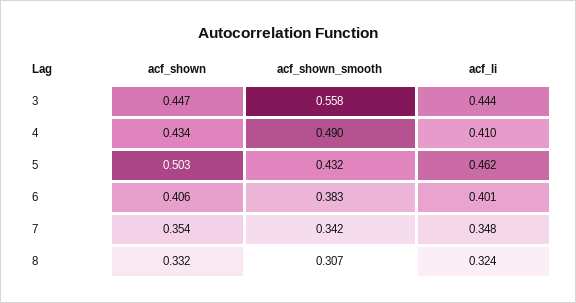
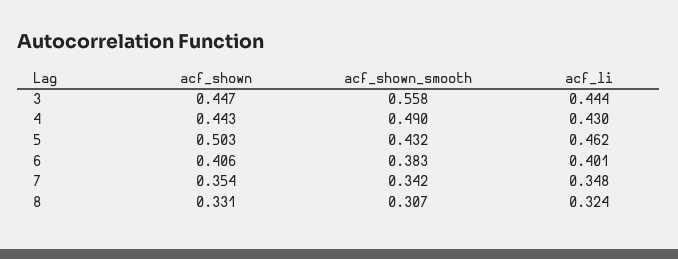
acf_shown, 4: 0.434 -> 0.443
acf_li, 4: 0.41 -> 0.43
acf_shown, 8: 0.332 -> 0.331

